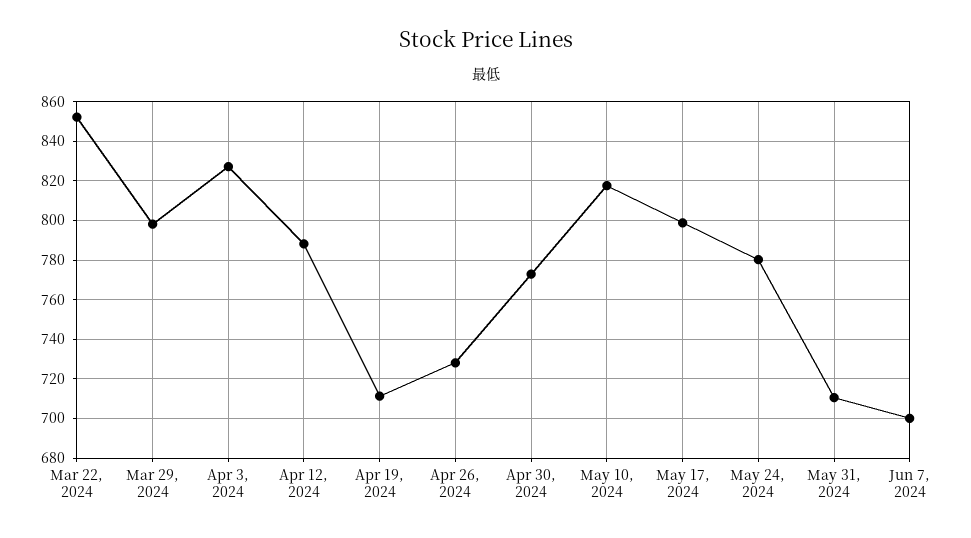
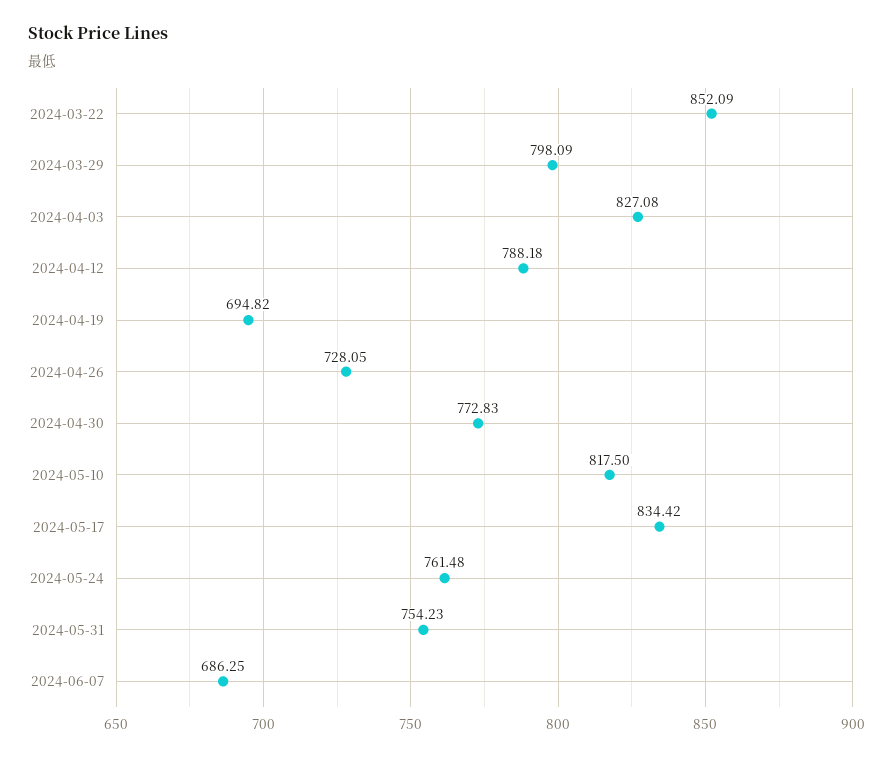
Apr 19, 2024: 710 -> 694.82
May 17, 2024: 800 -> 834.42
May 24, 2024: 780 -> 761.48
May 31, 2024: 710 -> 754.23
Jun 7, 2024: 700 -> 686.25

